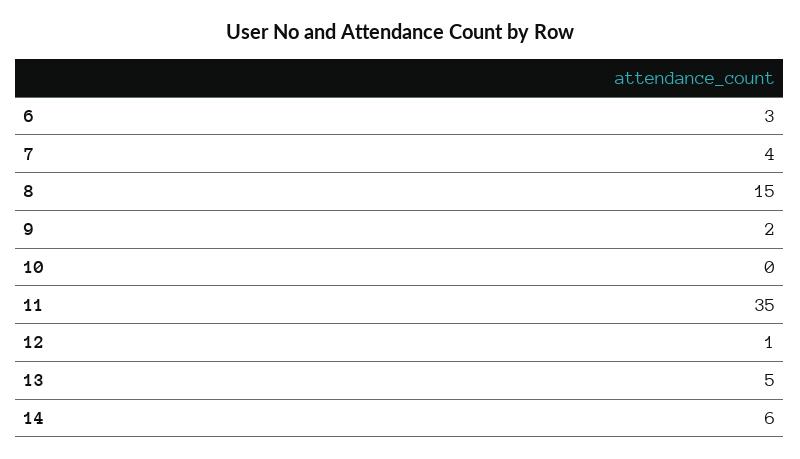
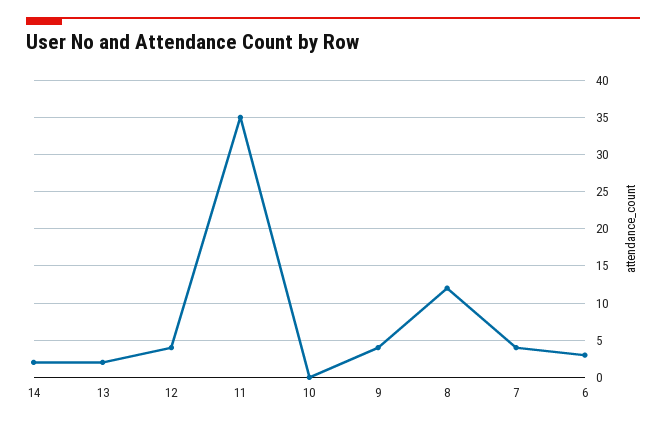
8: 15 -> 12
9: 2 -> 4
12: 1 -> 4
13: 5 -> 2
14: 6 -> 2

